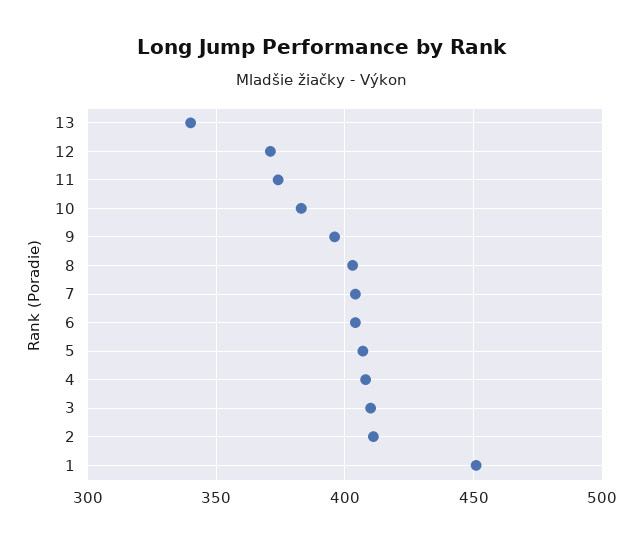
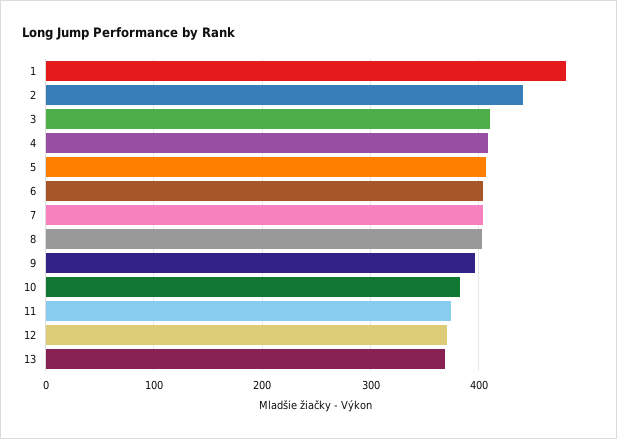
13: 340 -> 370
2: 410 -> 440
1: 450 -> 480

